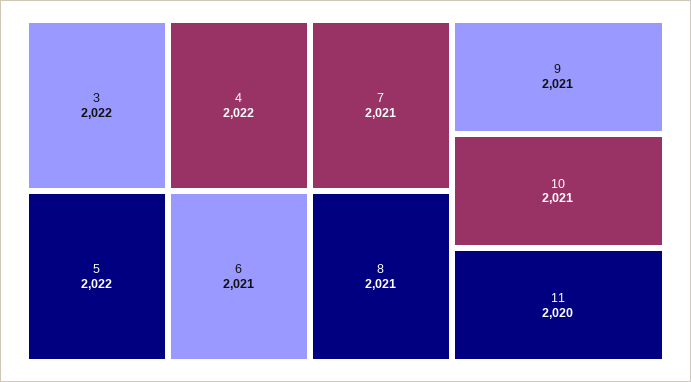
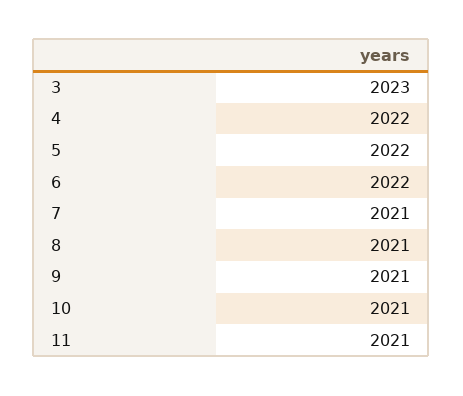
3: 2022 -> 2023
6: 2021 -> 2022
11: 2020 -> 2021

